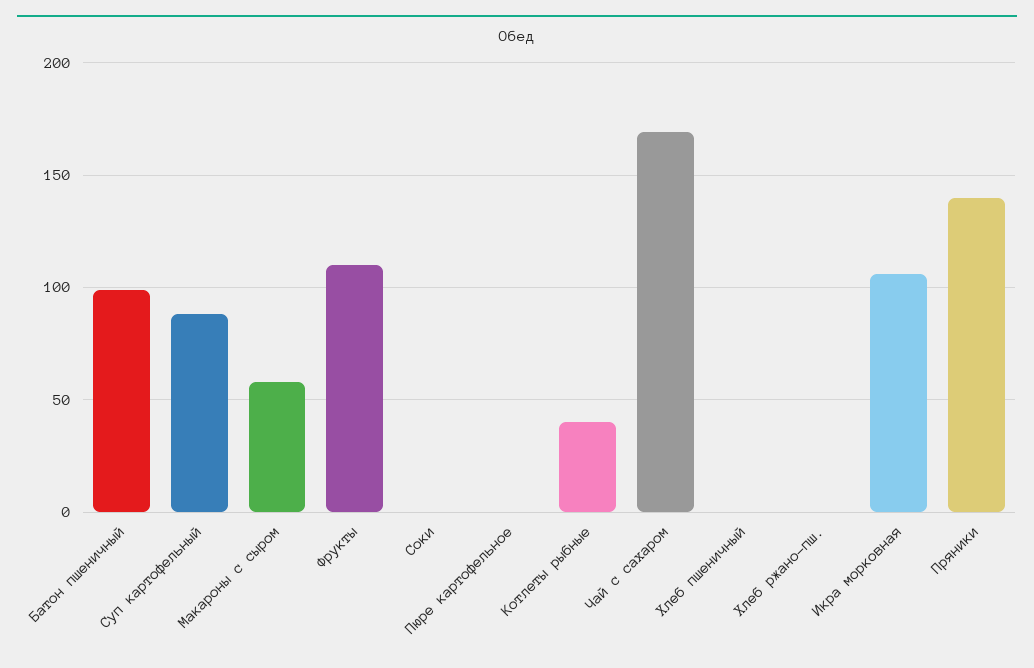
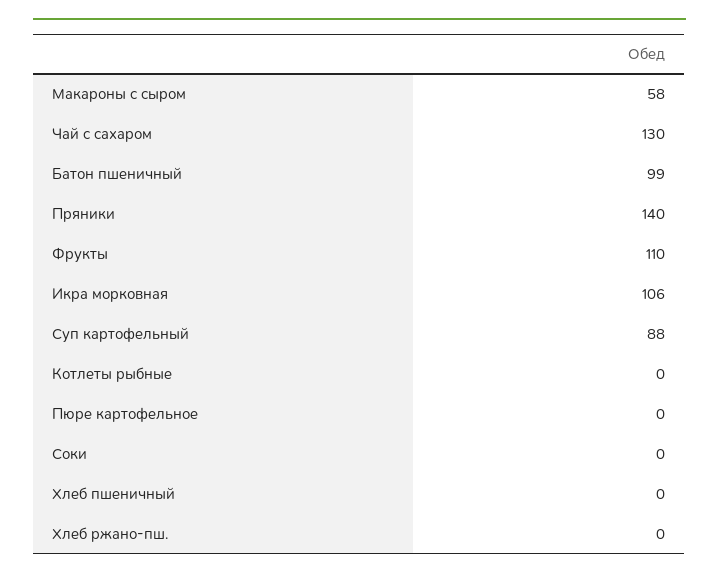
Котлеты рыбные: 40 -> 0
Чай с сахаром: 170 -> 130

